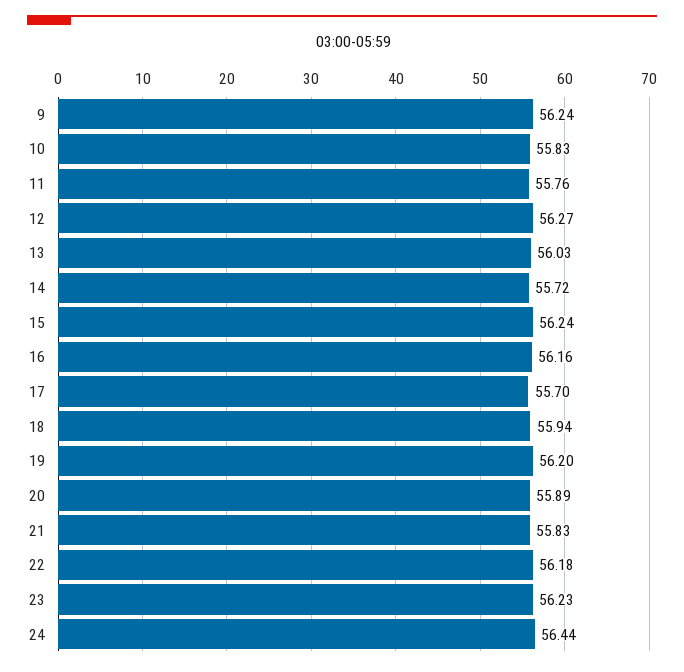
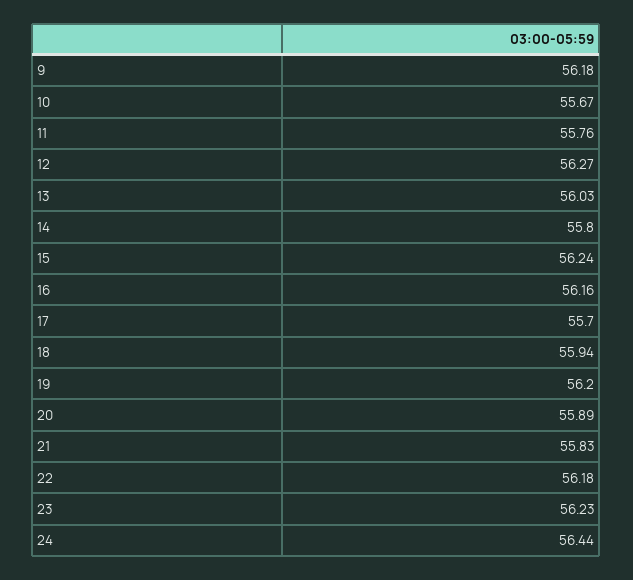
9: 56.24 -> 56.18
10: 55.83 -> 55.67
14: 55.72 -> 55.8

